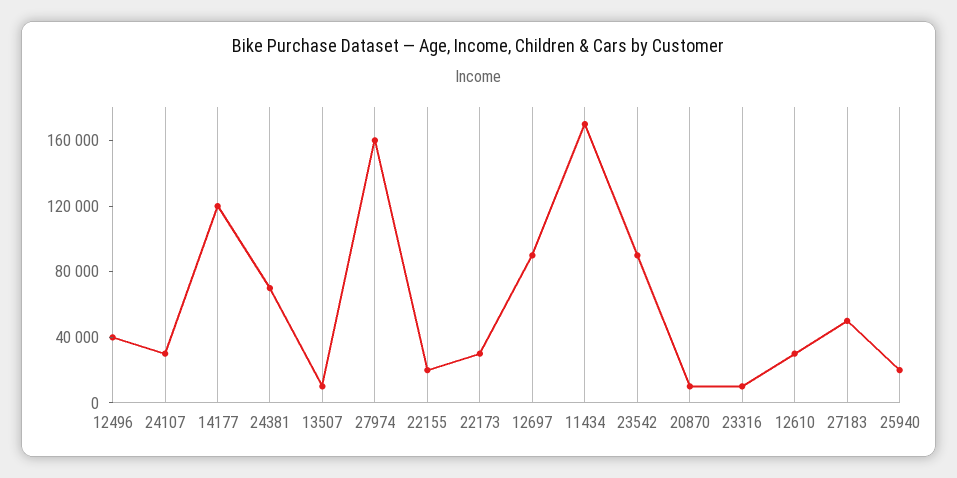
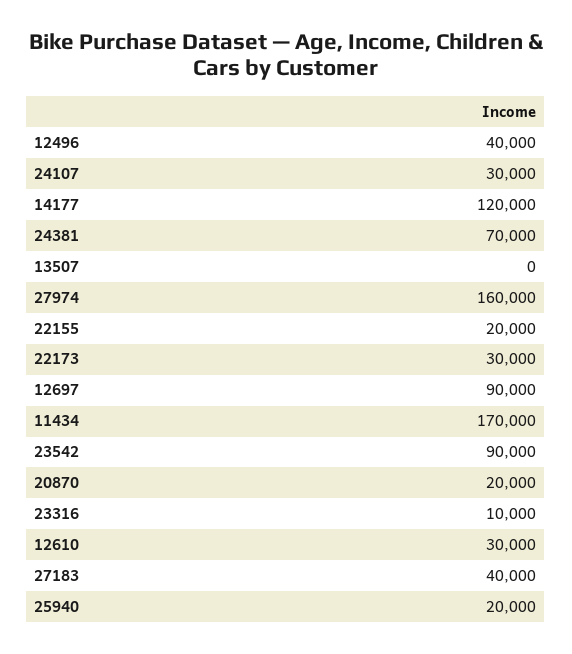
13507: 10000 -> 0
20870: 10000 -> 20000
27183: 50000 -> 40000

